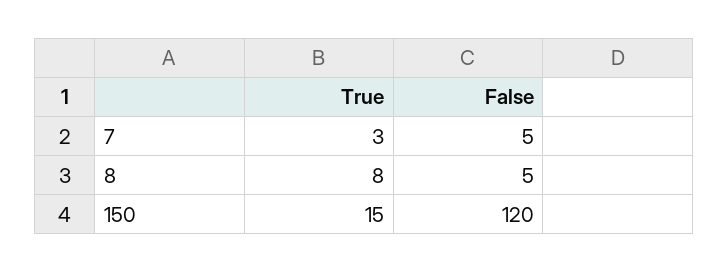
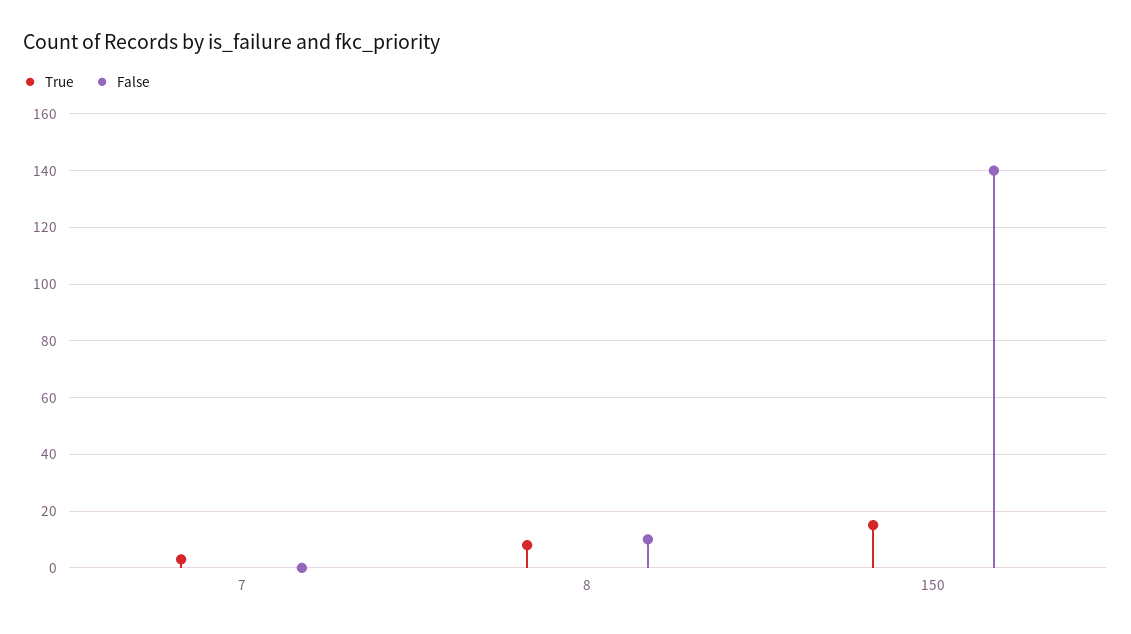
False, 7: 5 -> 0
False, 8: 5 -> 10
False, 150: 120 -> 140

